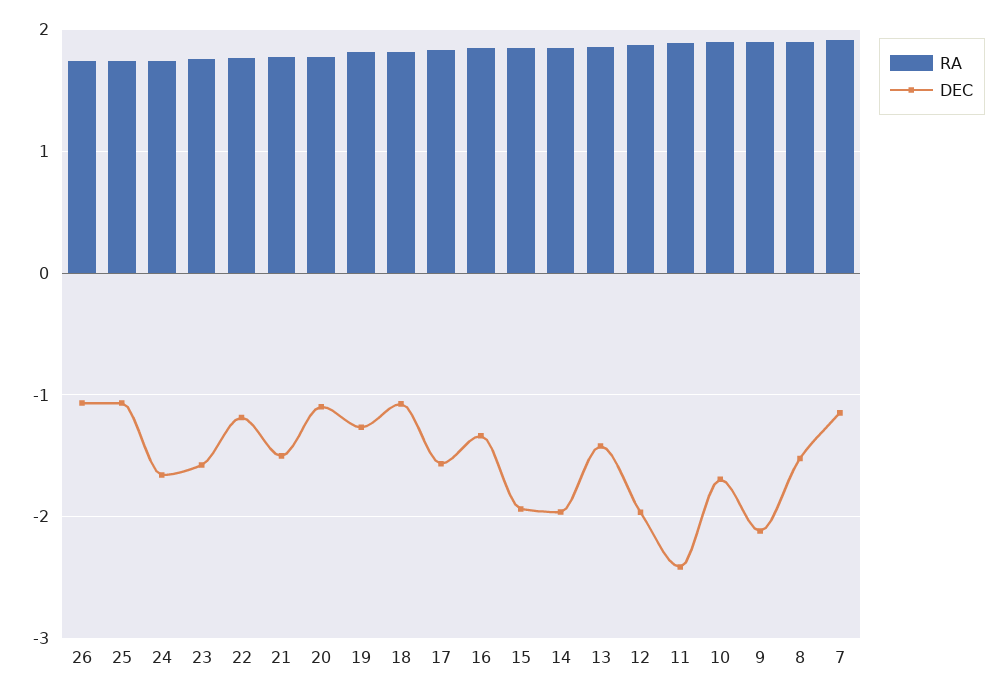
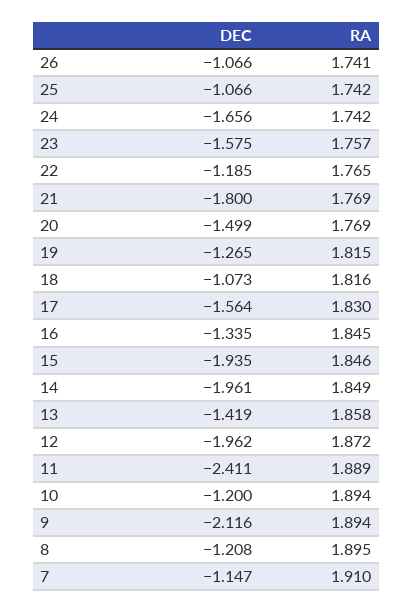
DEC, 21: -1.5 -> -1.8
DEC, 20: -1.1 -> -1.499
DEC, 10: -1.7 -> -1.2
DEC, 8: -1.5 -> -1.208

